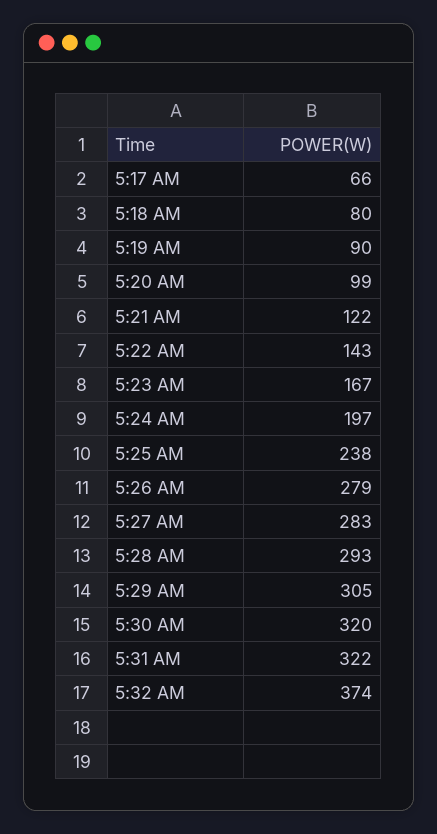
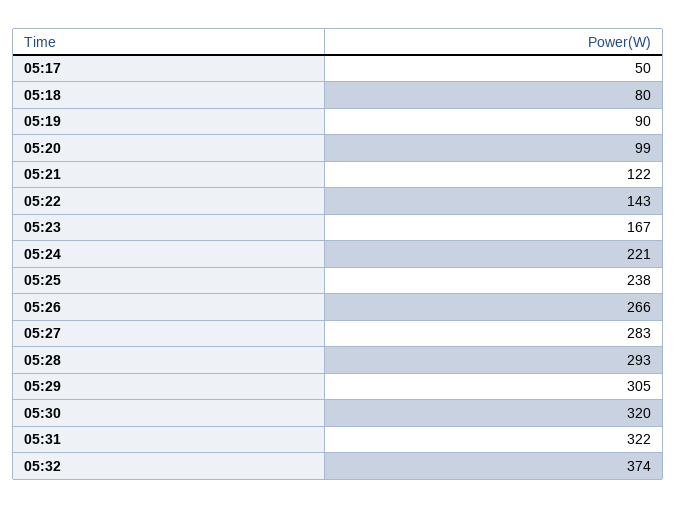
5:17 AM: 66 -> 50
5:24 AM: 197 -> 221
5:26 AM: 279 -> 266

